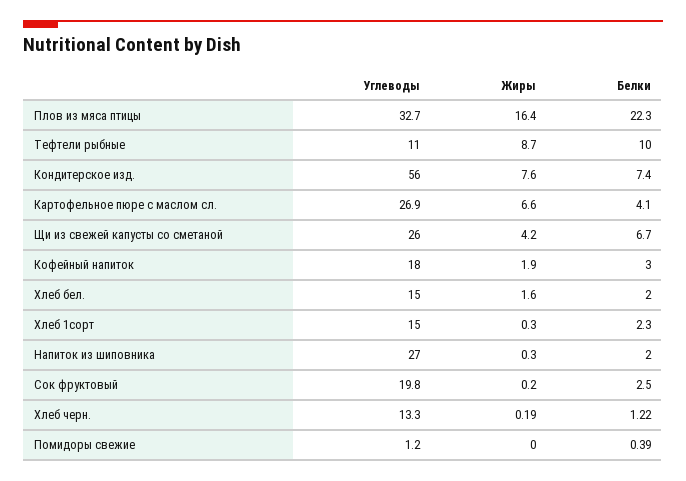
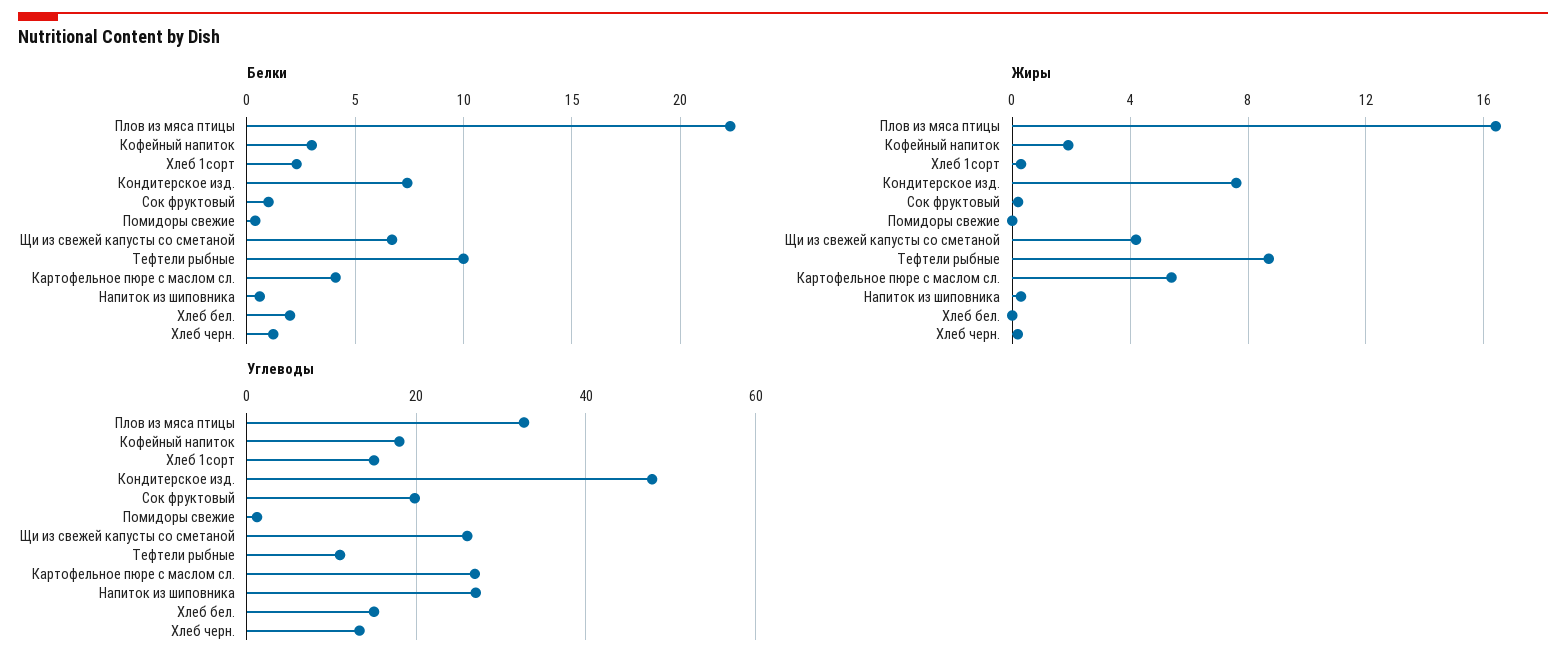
Углеводы, Кондитерское изд.: 56 -> 48
Жиры, Картофельное пюре с маслом сл.: 6.6 -> 5.5
Жиры, Хлеб бел.: 1.6 -> 0
Белки, Напиток из шиповника: 2 -> 0.5
Белки, Сок фруктовый: 2.5 -> 1

